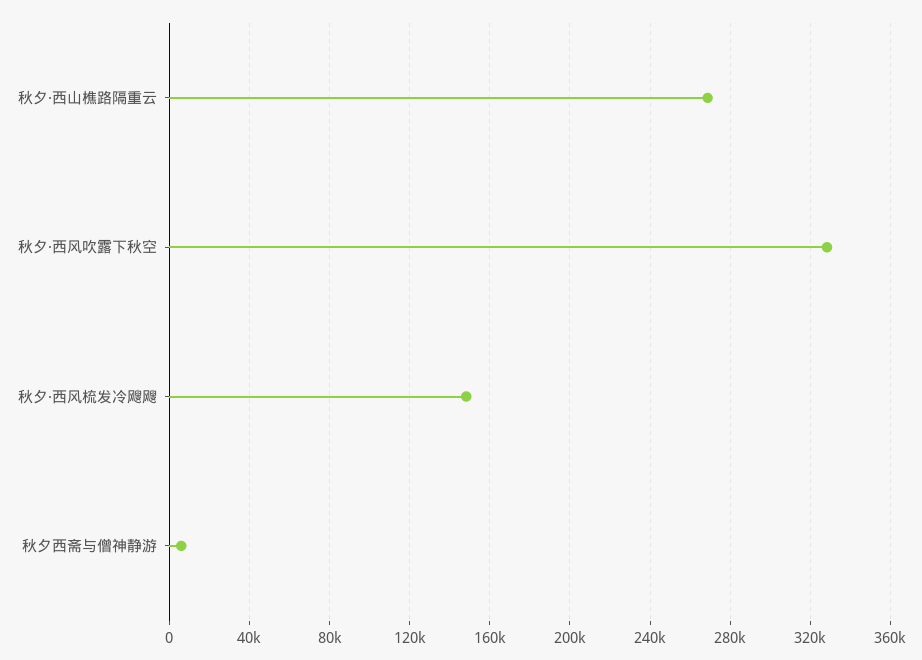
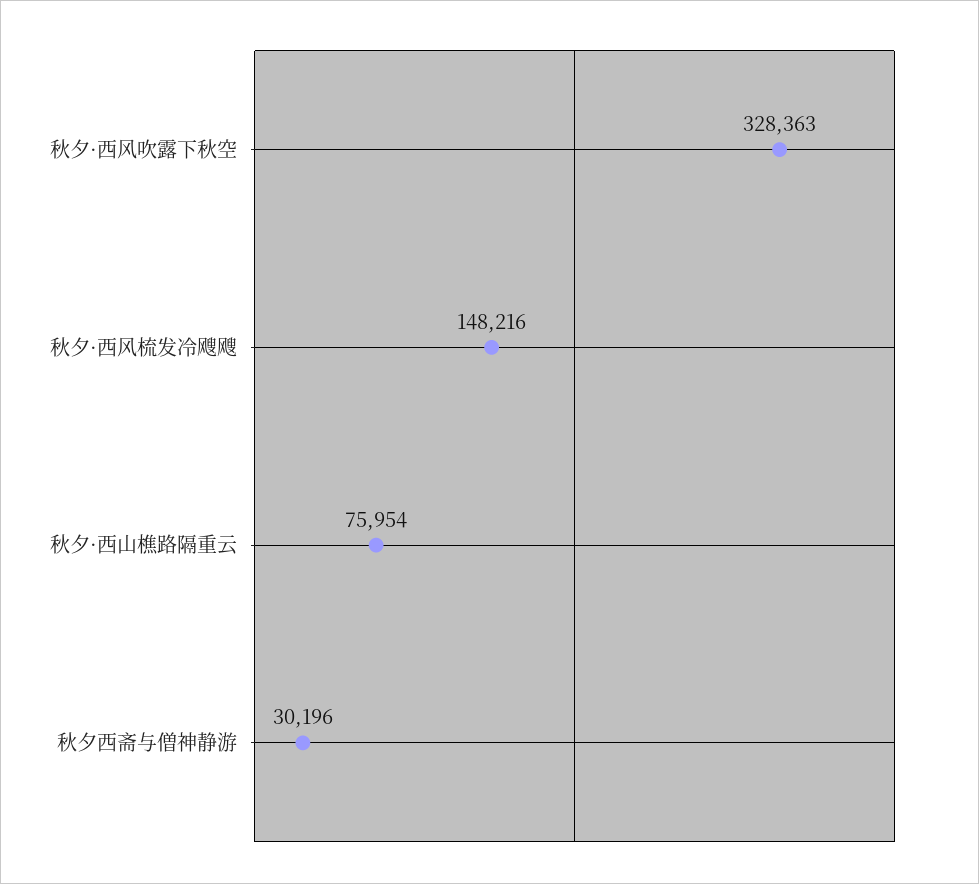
秋夕·西山樵路隔重云: 270000 -> 75954
秋夕西斋与僧神静游: 5000 -> 30196

